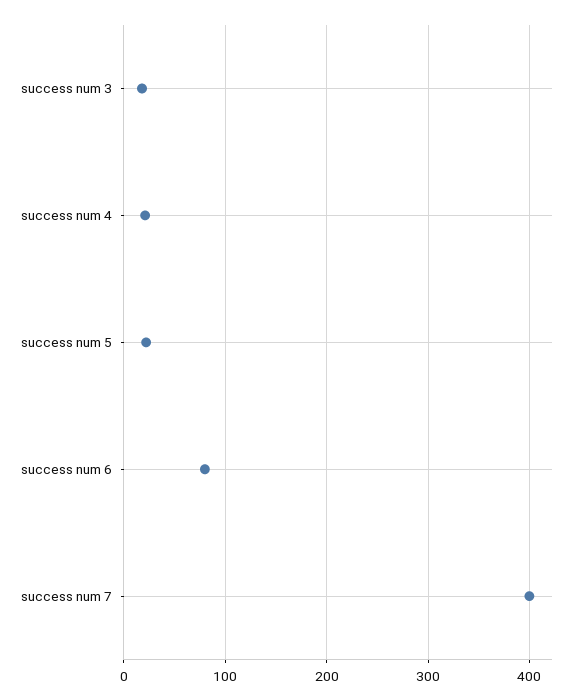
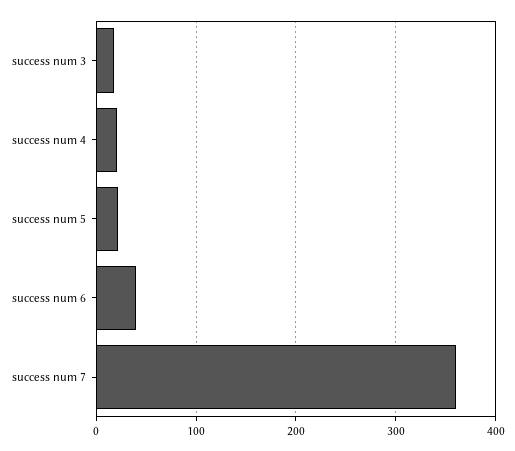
success num 6: 80 -> 40
success num 7: 400 -> 360

